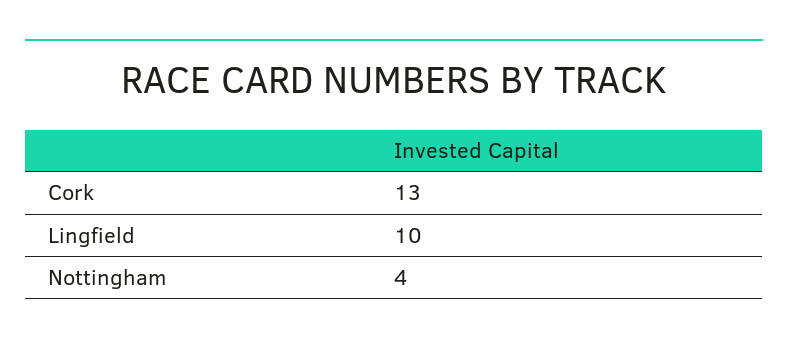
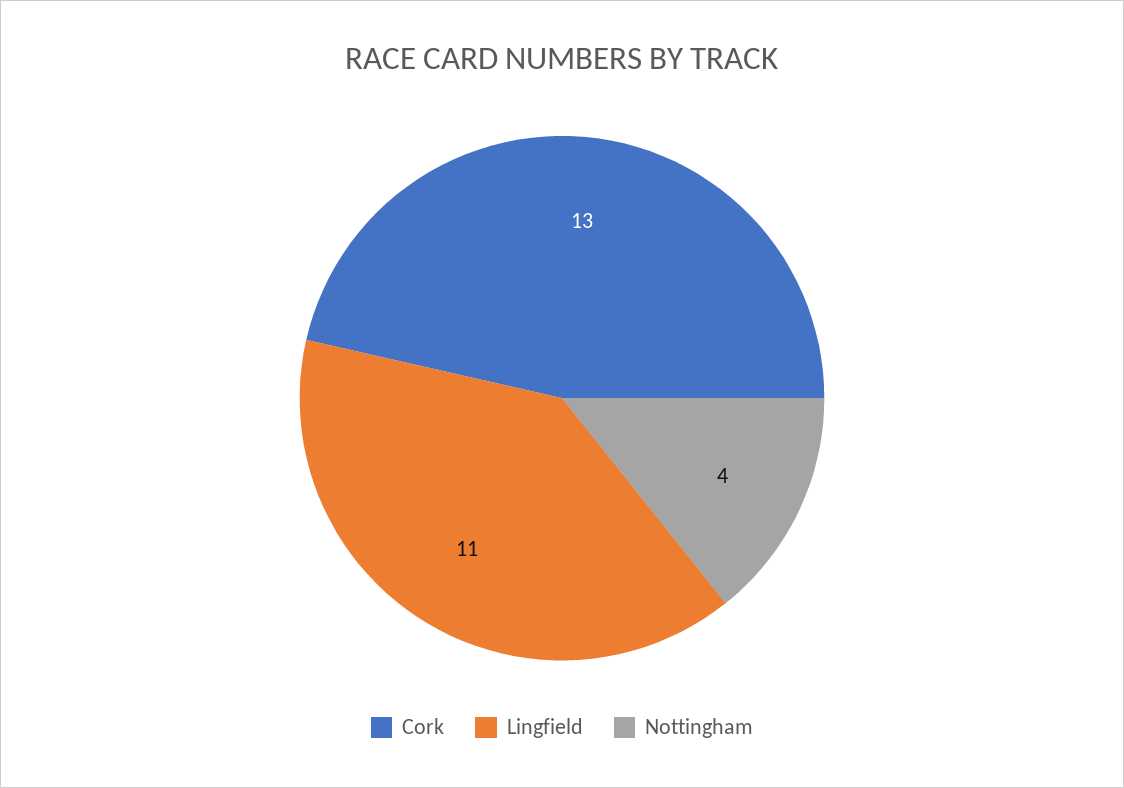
Lingfield: 10 -> 11

